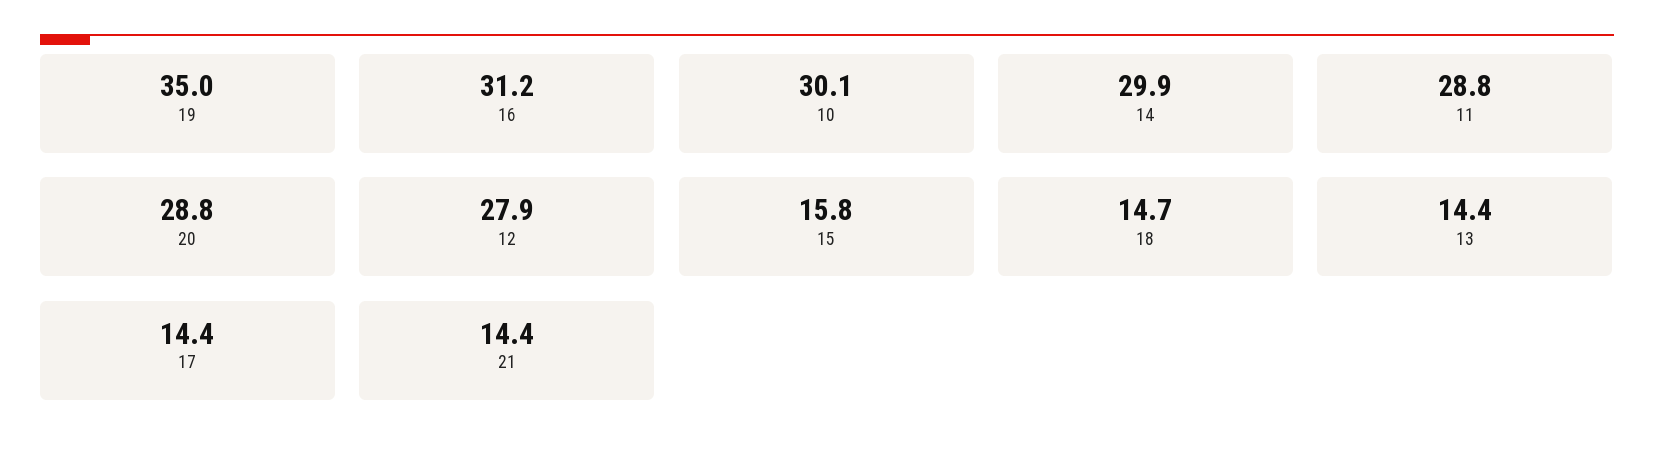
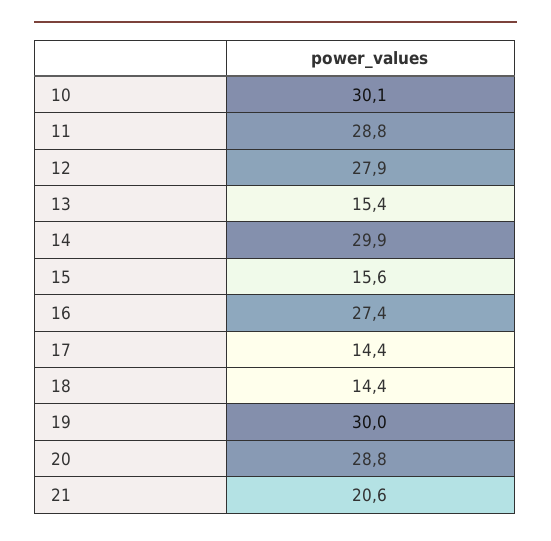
19: 35 -> 30
16: 31.2 -> 27.4
15: 15.8 -> 15.6
18: 14.7 -> 14.4
13: 14.4 -> 15.4
21: 14.4 -> 20.6

